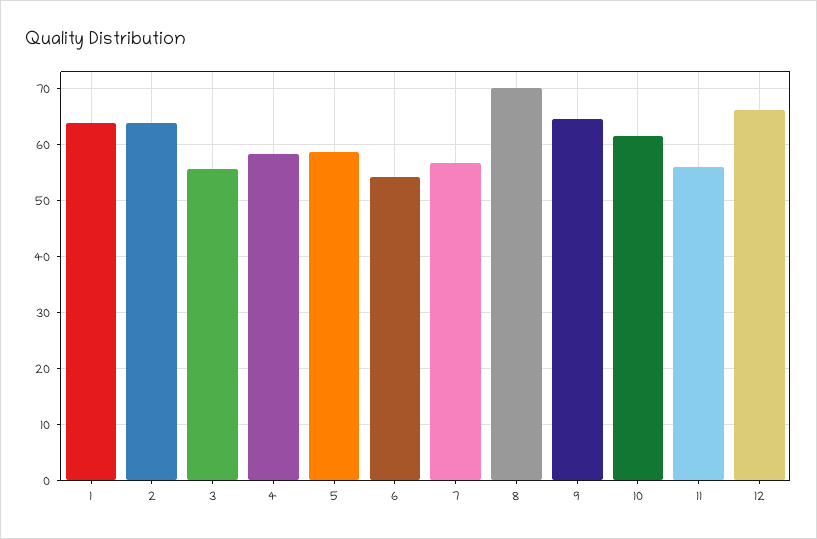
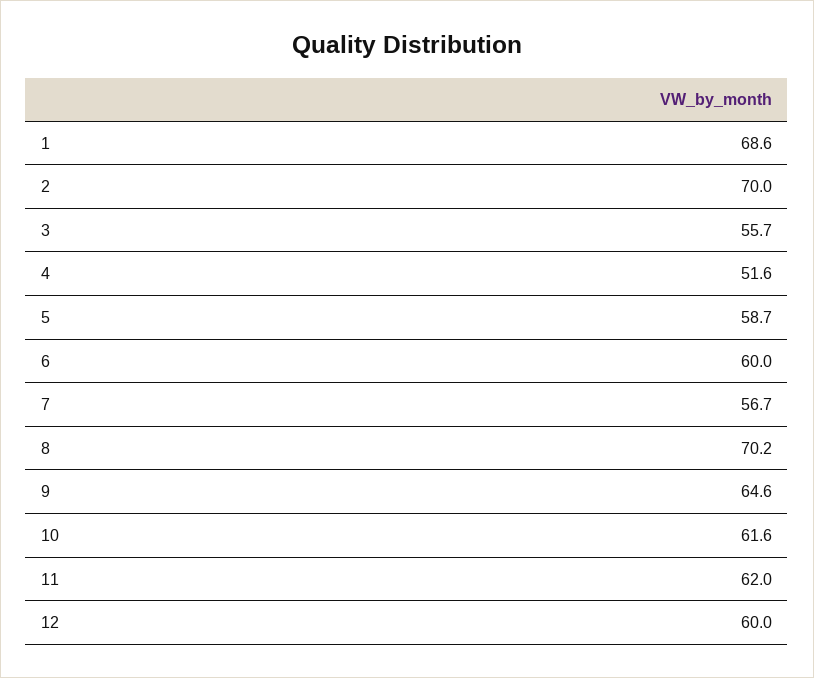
1: 64 -> 68.6
2: 64 -> 70
4: 58 -> 51.6
6: 54 -> 60
11: 56 -> 62
12: 66 -> 60

